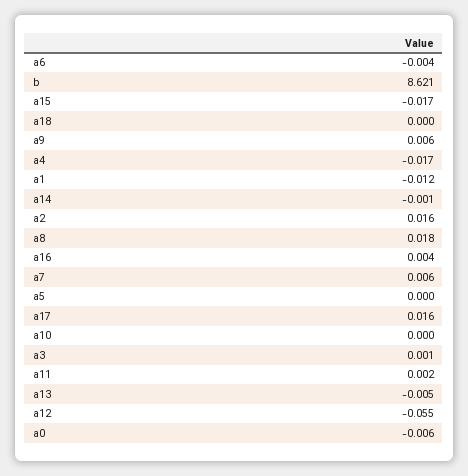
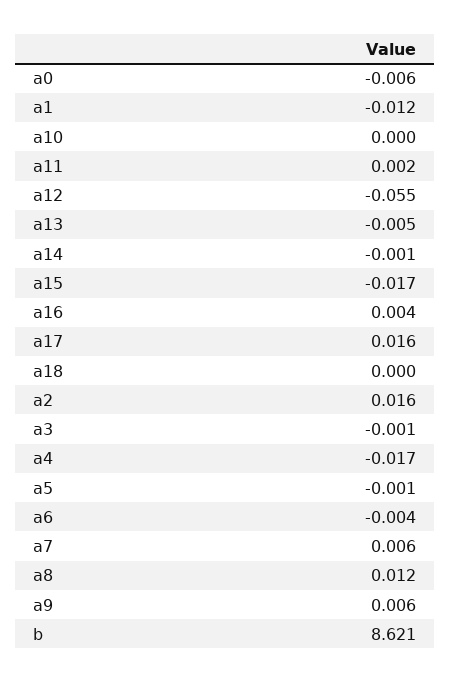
a8: 0.018 -> 0.012
a5: 0 -> -0.001
a3: 0.001 -> -0.001

